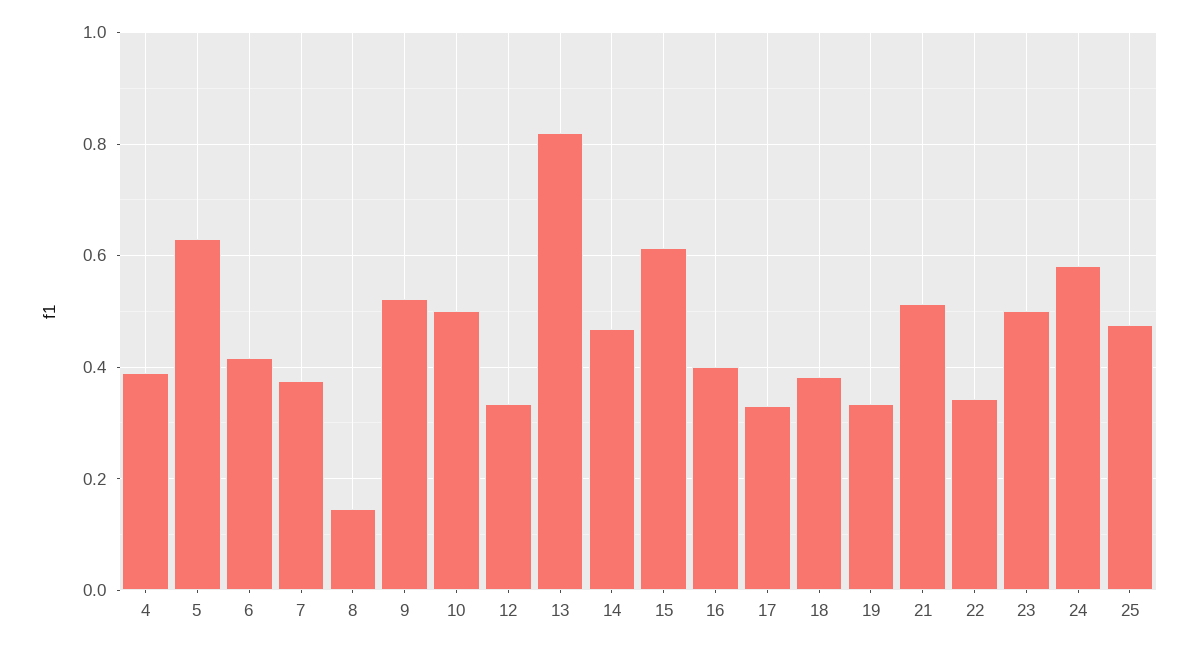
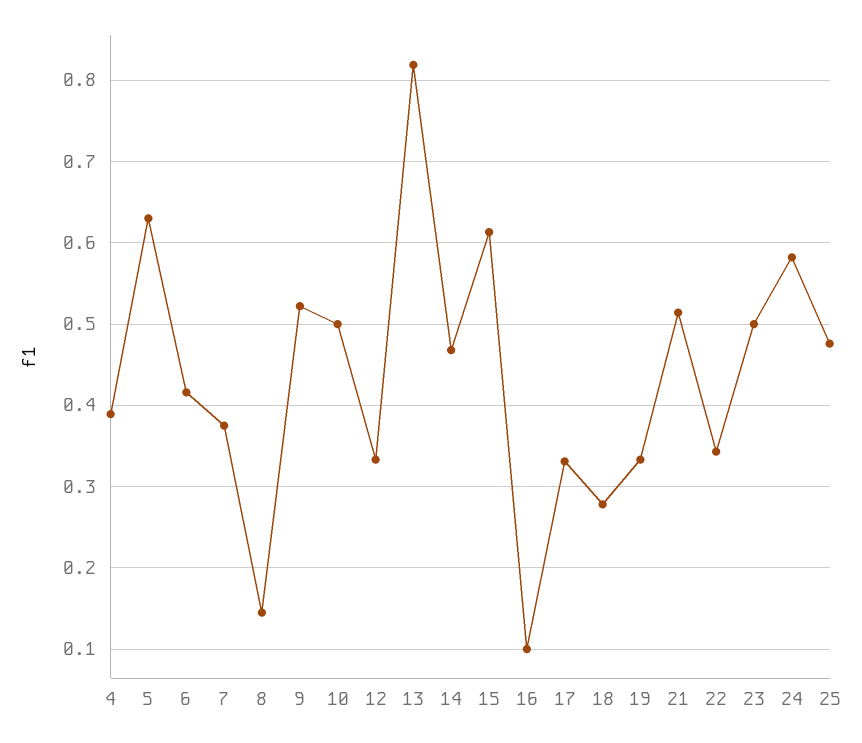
16: 0.4 -> 0.1
18: 0.38 -> 0.28

